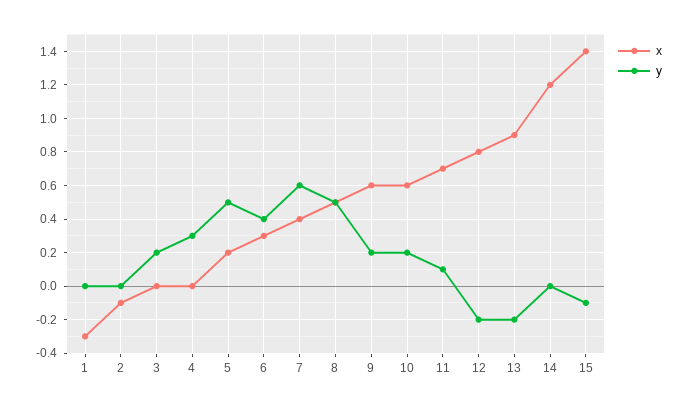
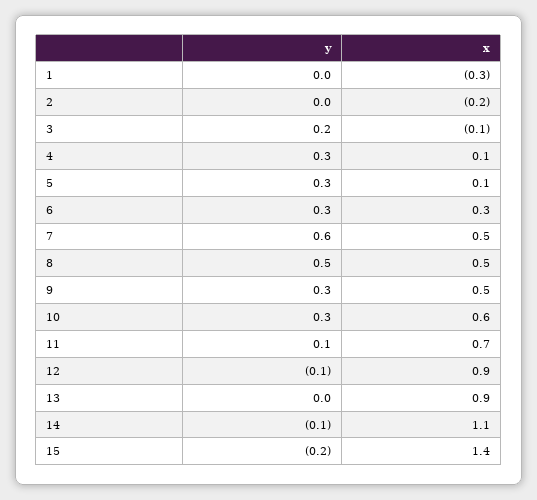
x, 2: -0.1 -> -0.2
x, 3: 0 -> -0.1
x, 4: 0 -> 0.1
x, 5: 0.2 -> 0.1
y, 5: 0.5 -> 0.3
y, 6: 0.4 -> 0.3
x, 7: 0.4 -> 0.5
x, 9: 0.6 -> 0.5
y, 9: 0.2 -> 0.3
y, 10: 0.2 -> 0.3
x, 12: 0.8 -> 0.9
y, 12: -0.2 -> -0.1
y, 13: -0.2 -> 0
x, 14: 1.2 -> 1.1
y, 14: 0 -> -0.1
y, 15: -0.1 -> -0.2

